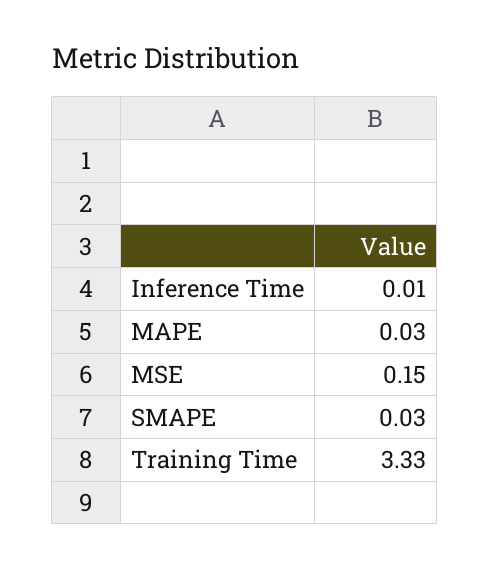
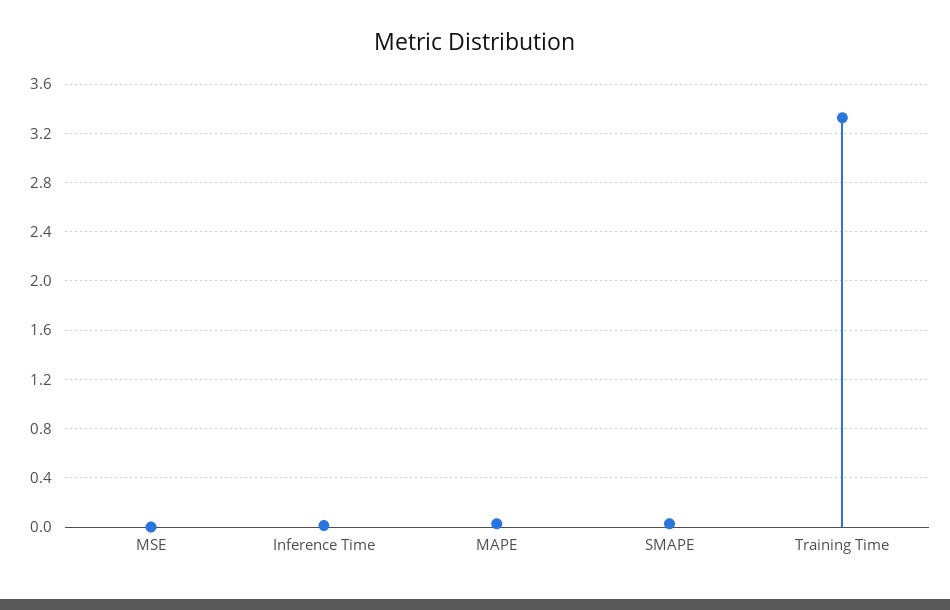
MSE: 0.15 -> 0

